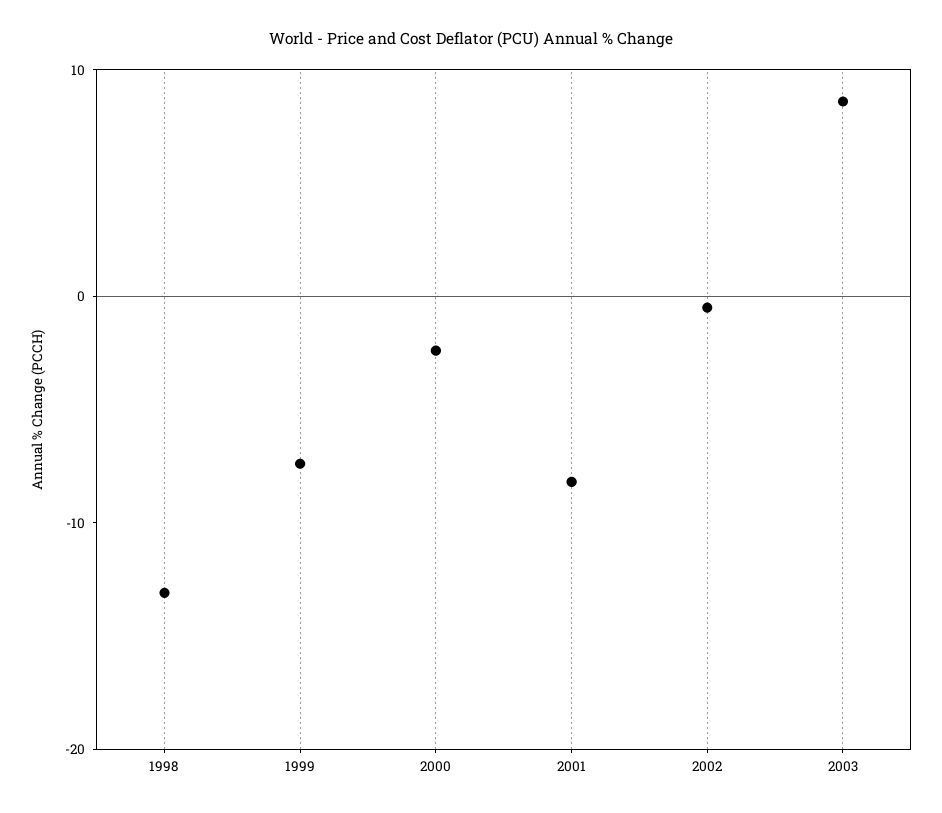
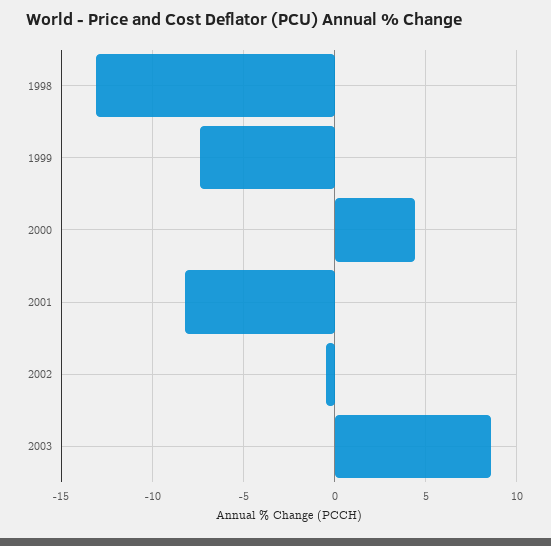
2000: -2 -> 4.5

